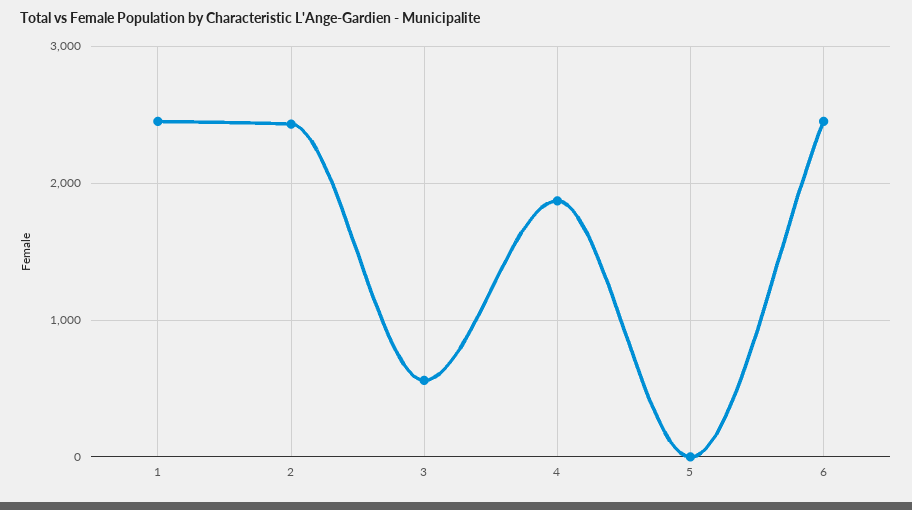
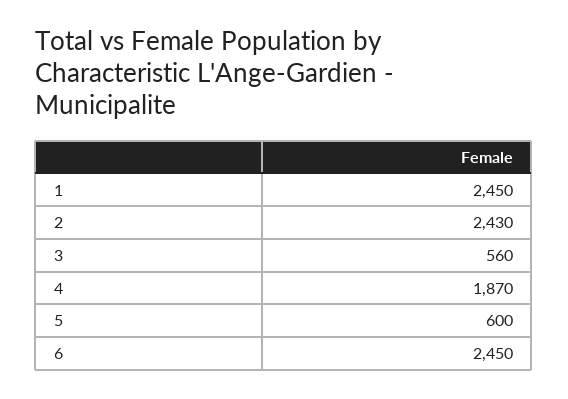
5: 0 -> 600

